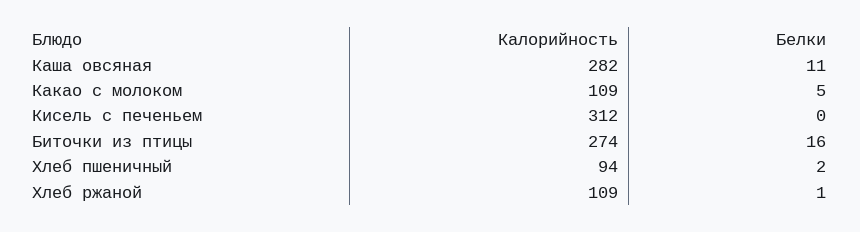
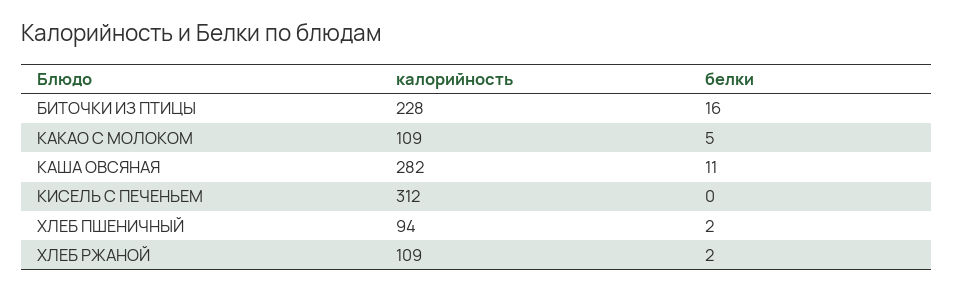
Калорийность, Биточки из птицы: 274 -> 228
Белки, Хлеб ржаной: 1 -> 2

